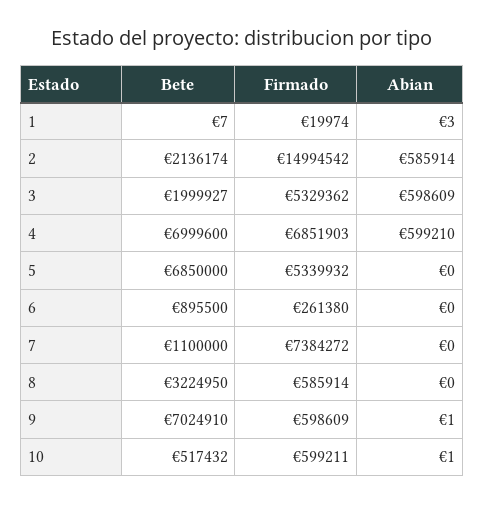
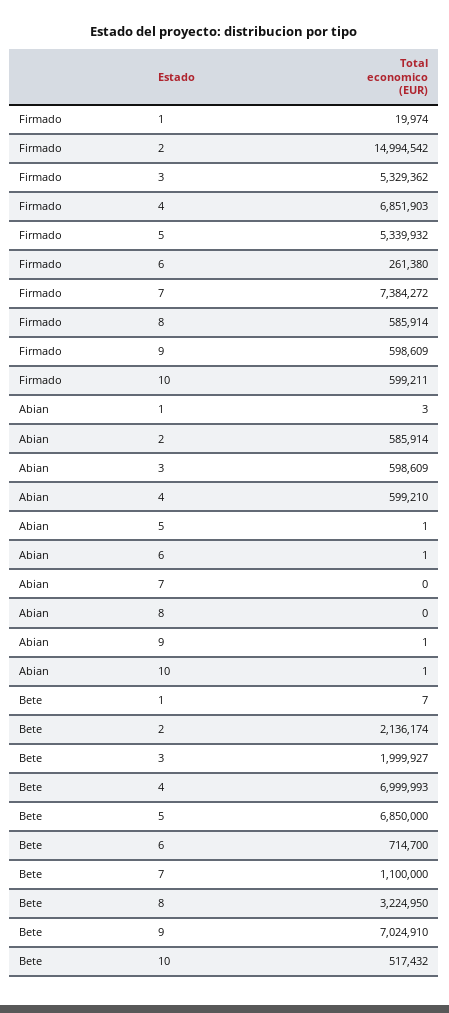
Bete, 4: 6999600 -> 6999993
Abian, 5: 0 -> 1
Bete, 6: 895500 -> 714700
Abian, 6: 0 -> 1

